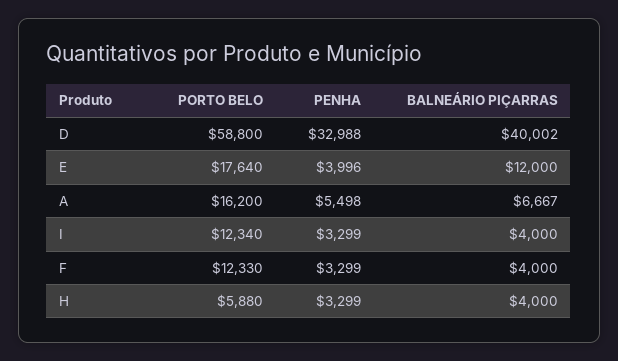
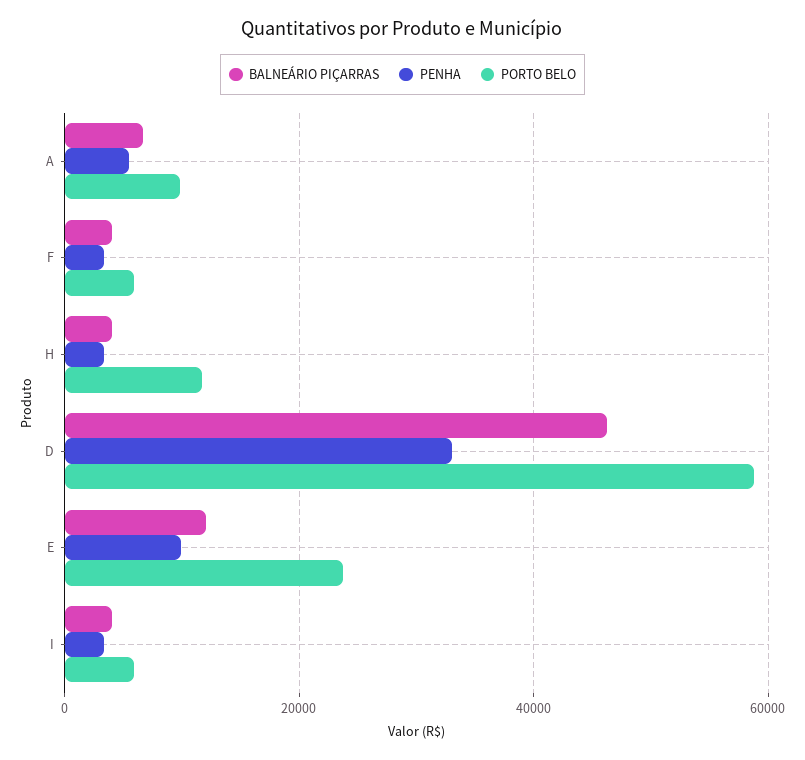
BALNEÁRIO PIÇARRAS, D: 40002 -> 46000
PORTO BELO, E: 17640 -> 24000
PENHA, E: 3996 -> 10000
PORTO BELO, A: 16200 -> 10000
PORTO BELO, I: 12340 -> 6000
PORTO BELO, F: 12330 -> 6000
PORTO BELO, H: 5880 -> 12000

